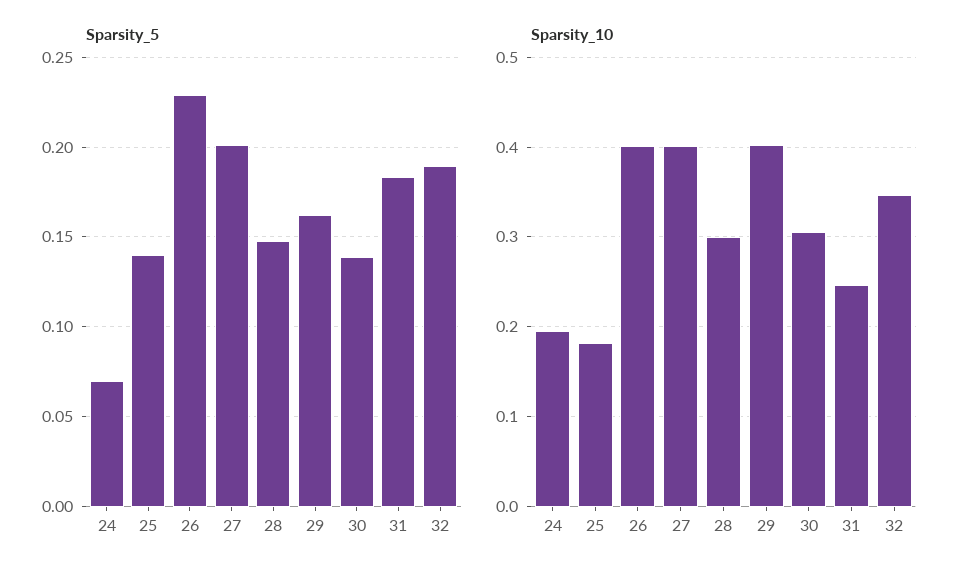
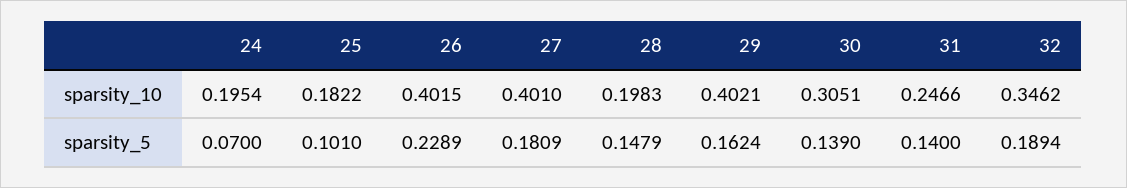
Sparsity_5, 25: 0.14 -> 0.101
Sparsity_5, 27: 0.2 -> 0.1809
Sparsity_5, 31: 0.185 -> 0.14
Sparsity_10, 28: 0.3 -> 0.1983

